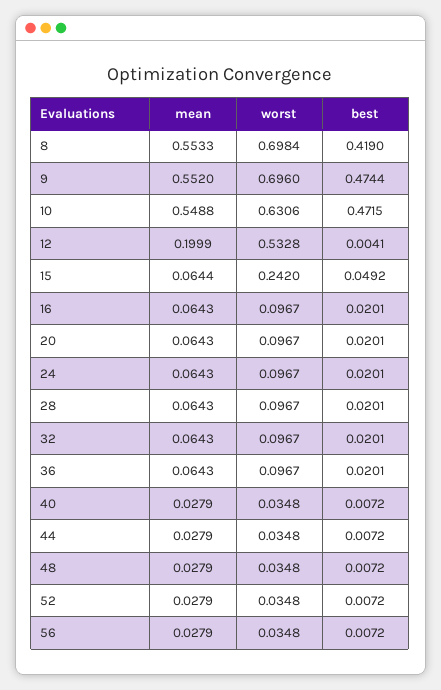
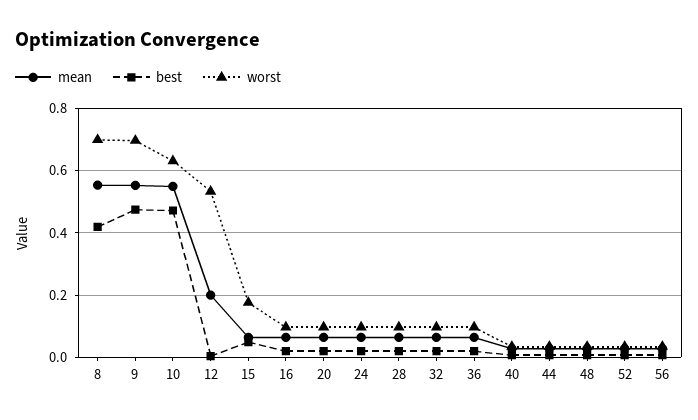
worst, 15: 0.242 -> 0.18

